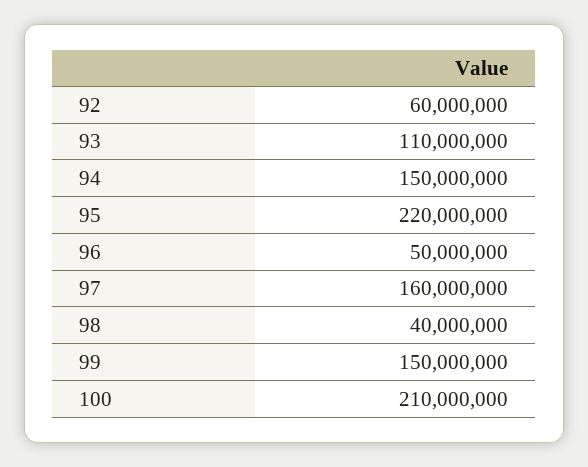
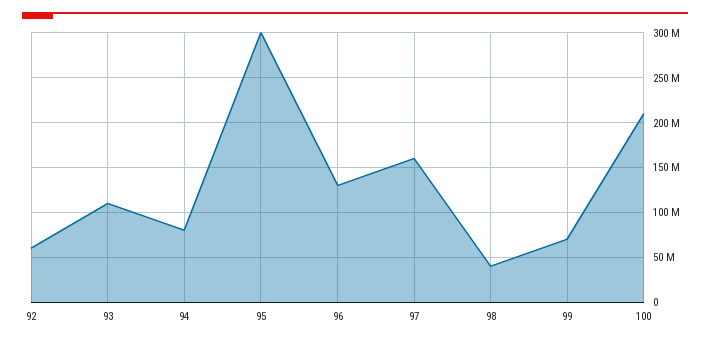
94: 150000000 -> 80000000
95: 220000000 -> 300000000
96: 50000000 -> 130000000
99: 150000000 -> 70000000

